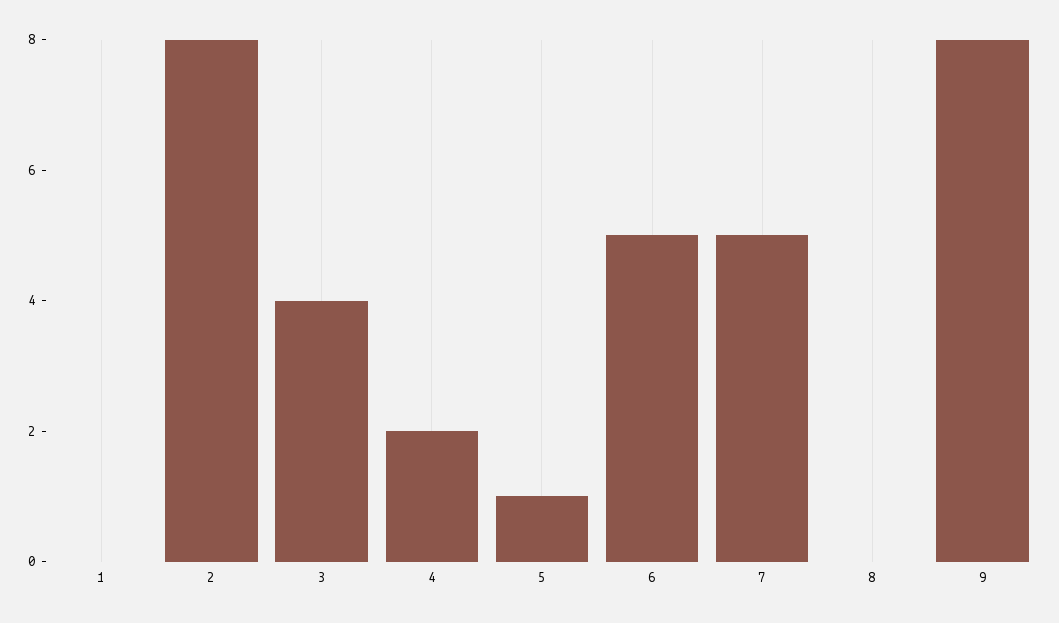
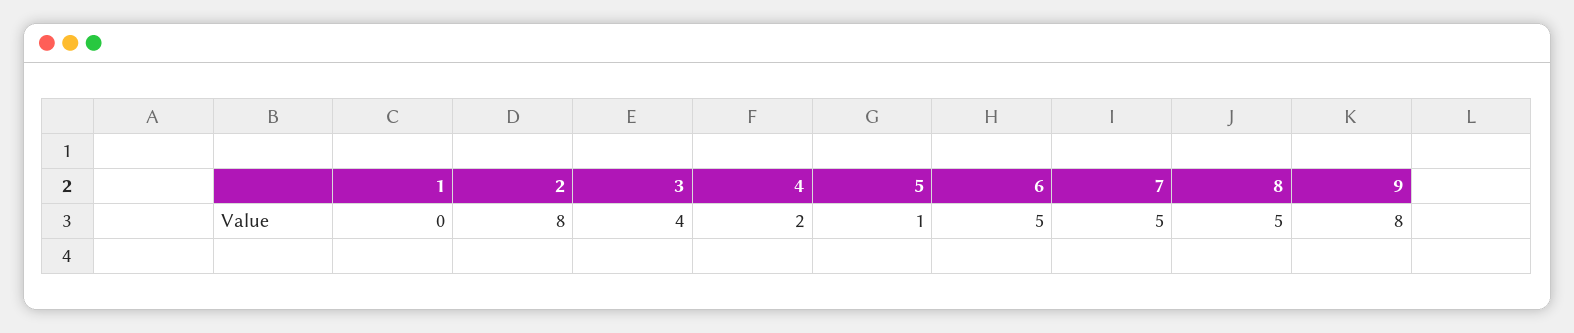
8: 0 -> 5

